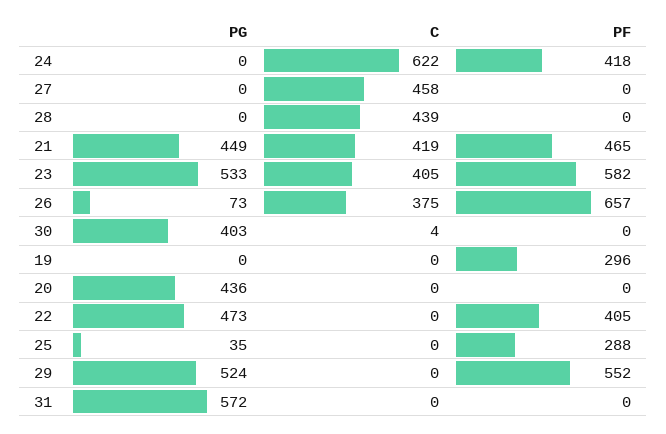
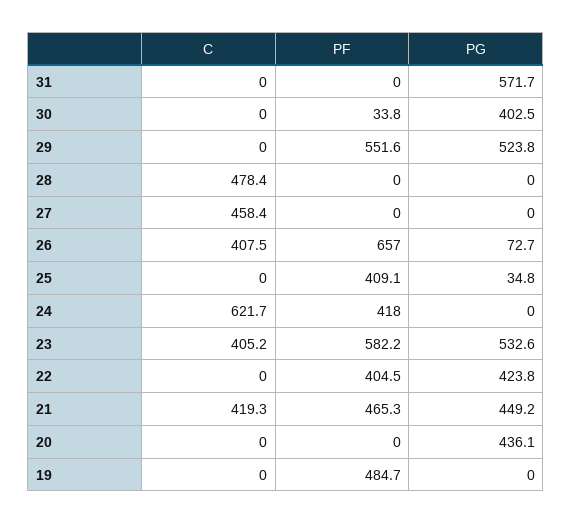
C, 28: 439 -> 478.4
C, 26: 375 -> 407.5
C, 30: 4 -> 0
PF, 30: 0 -> 33.8
PF, 19: 296 -> 484.7
PG, 22: 473 -> 423.8
PF, 25: 288 -> 409.1

